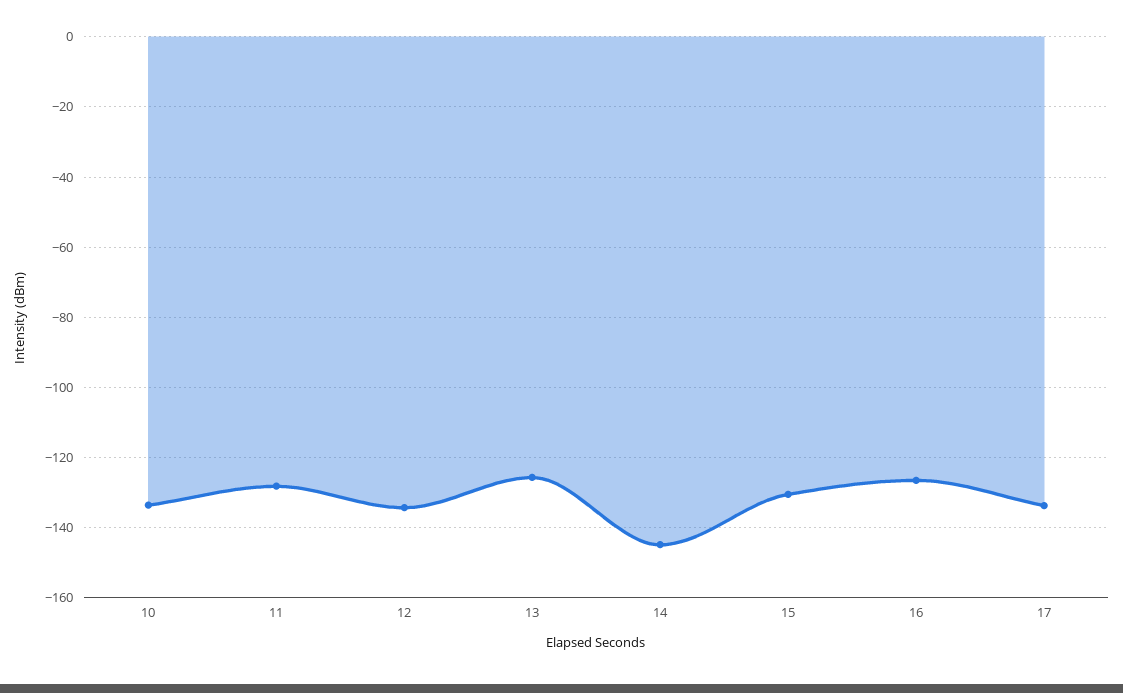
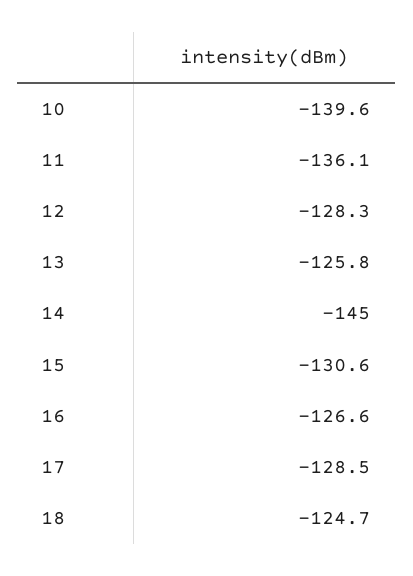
10: -134 -> -139.6
11: -128 -> -136.1
12: -134 -> -128.3
17: -134 -> -128.5
18: none -> -124.7

